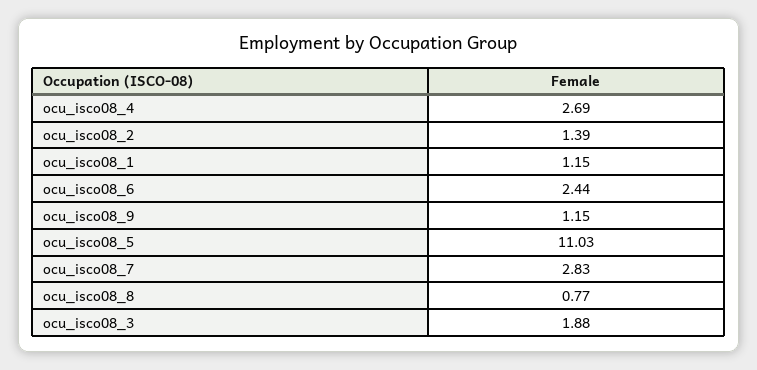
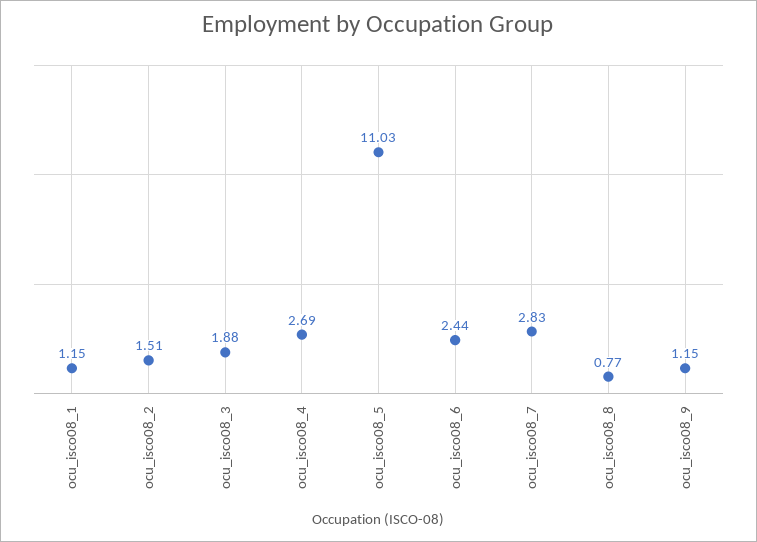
ocu_isco08_2: 1.39 -> 1.51

